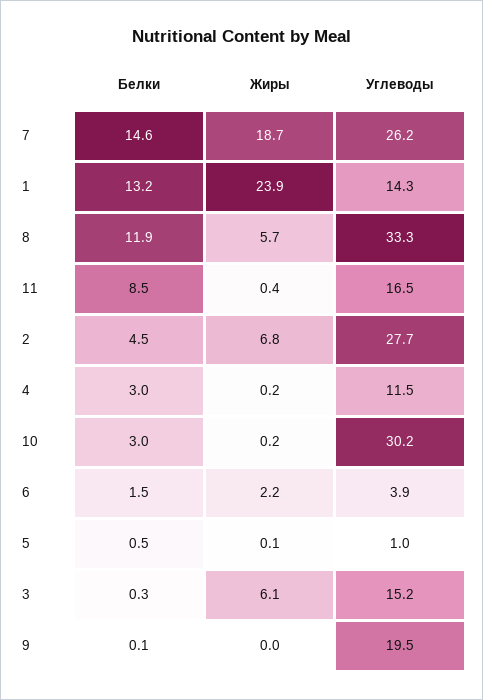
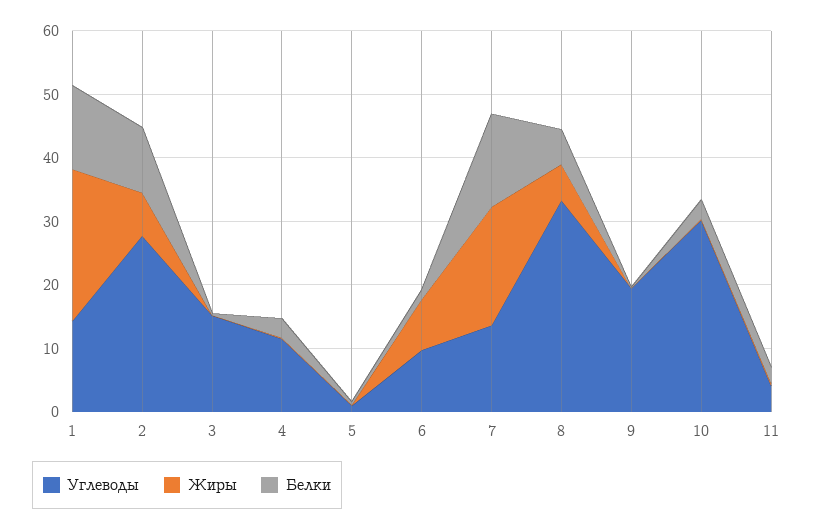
Углеводы, 7: 26.2 -> 14
Белки, 8: 11.9 -> 6
Белки, 11: 8.5 -> 2
Углеводы, 11: 16.5 -> 4
Белки, 2: 4.5 -> 10
Жиры, 6: 2.2 -> 8
Углеводы, 6: 3.9 -> 10
Жиры, 3: 6.1 -> 0

